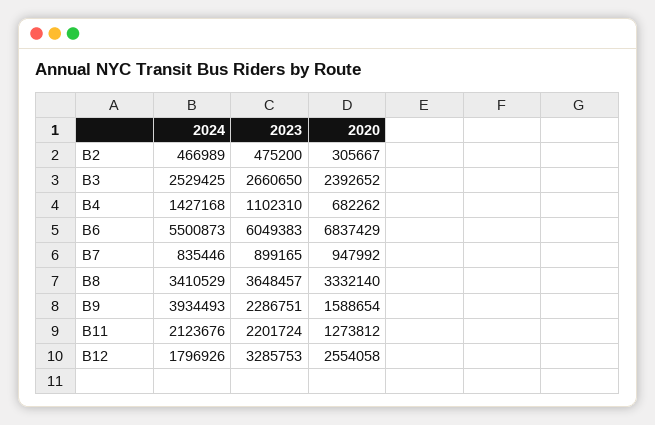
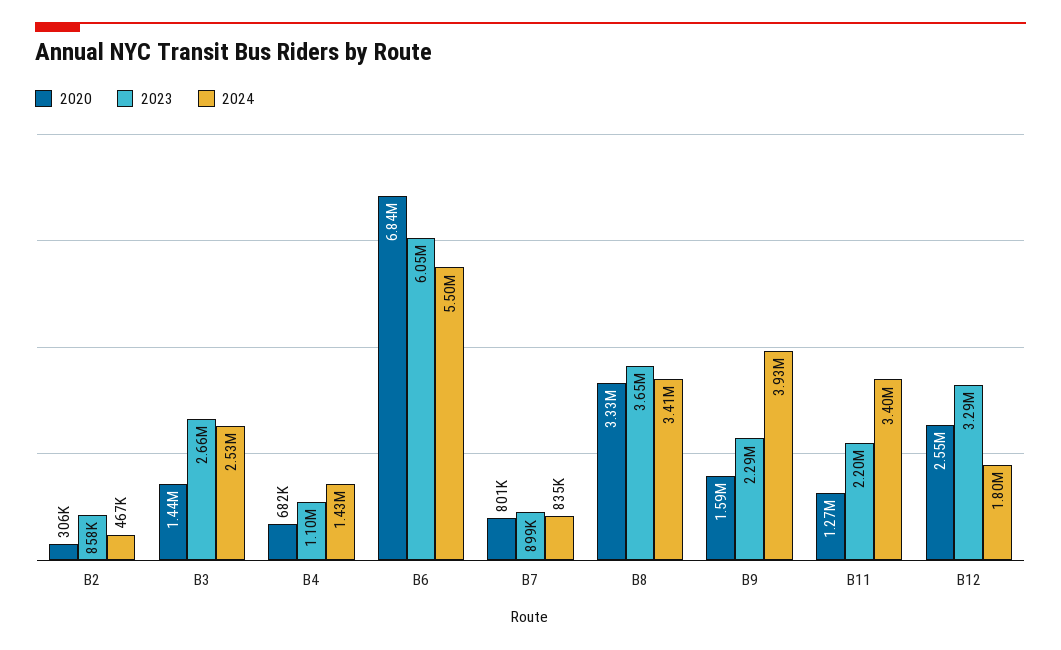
2023, B2: 475200 -> 858000
2020, B3: 2392652 -> 1440000
2020, B7: 947992 -> 801000
2024, B11: 2123676 -> 3400000

